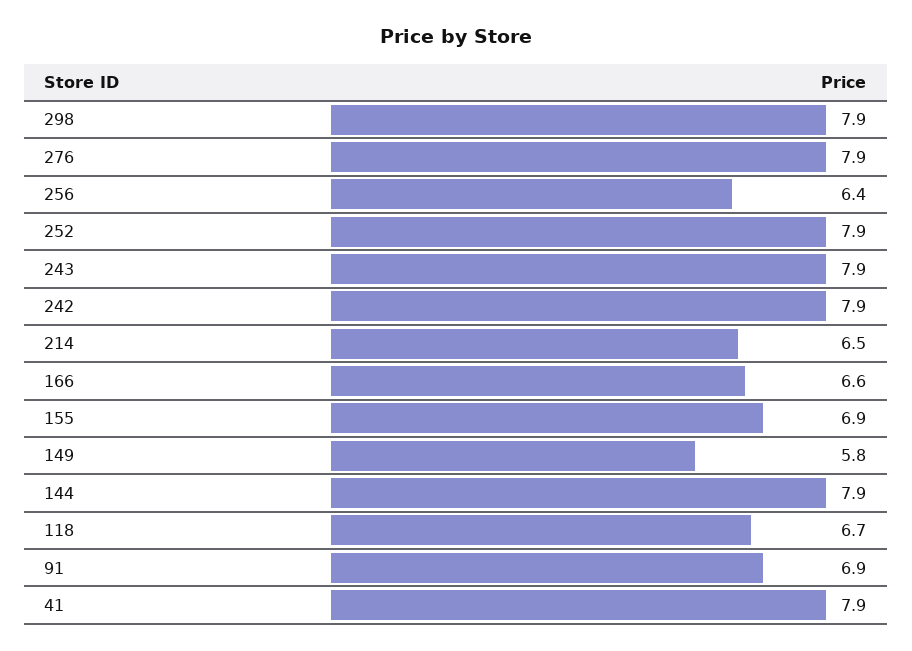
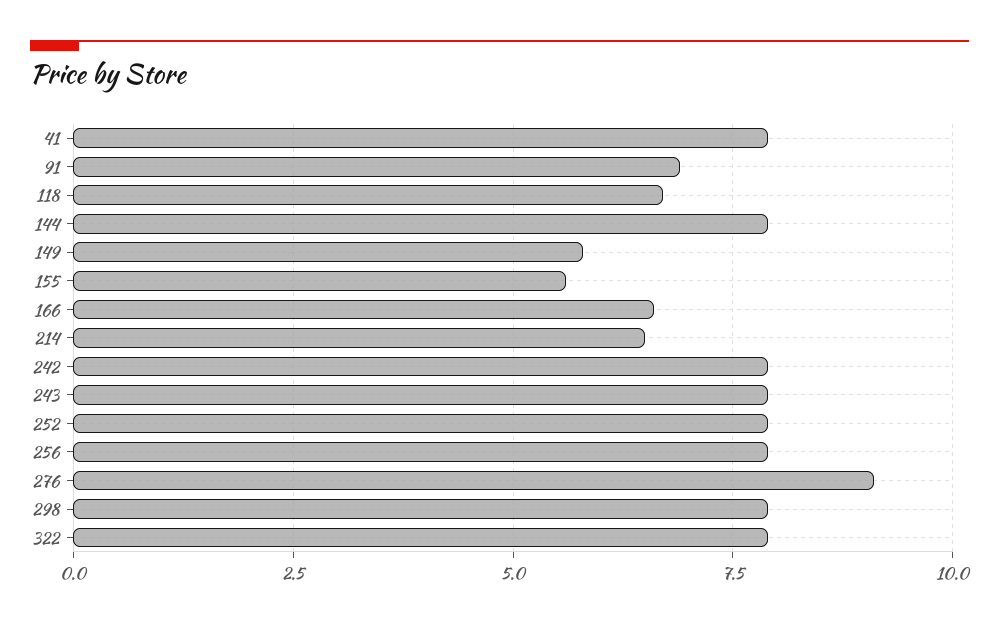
276: 7.9 -> 9
256: 6.4 -> 8
155: 6.9 -> 5.5
322: none -> 8

